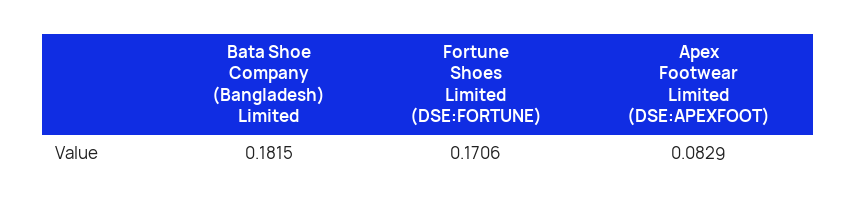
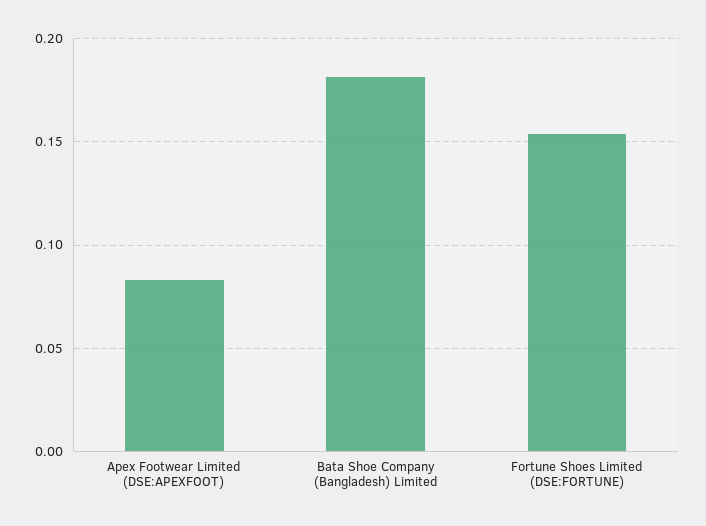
Fortune Shoes Limited (DSE:FORTUNE): 0.1706 -> 0.155

